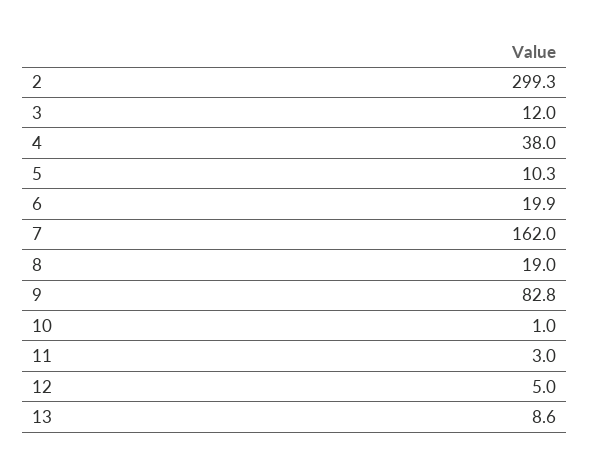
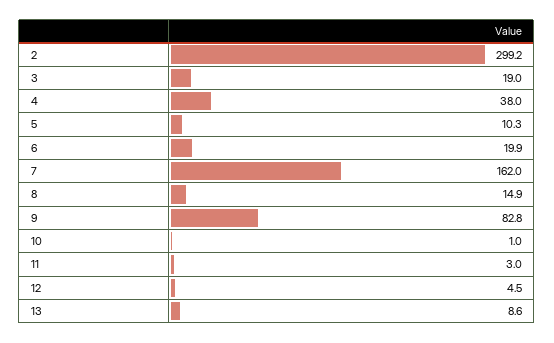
2: 299.3 -> 299.2
3: 12 -> 19
8: 19 -> 14.9
12: 5 -> 4.5

